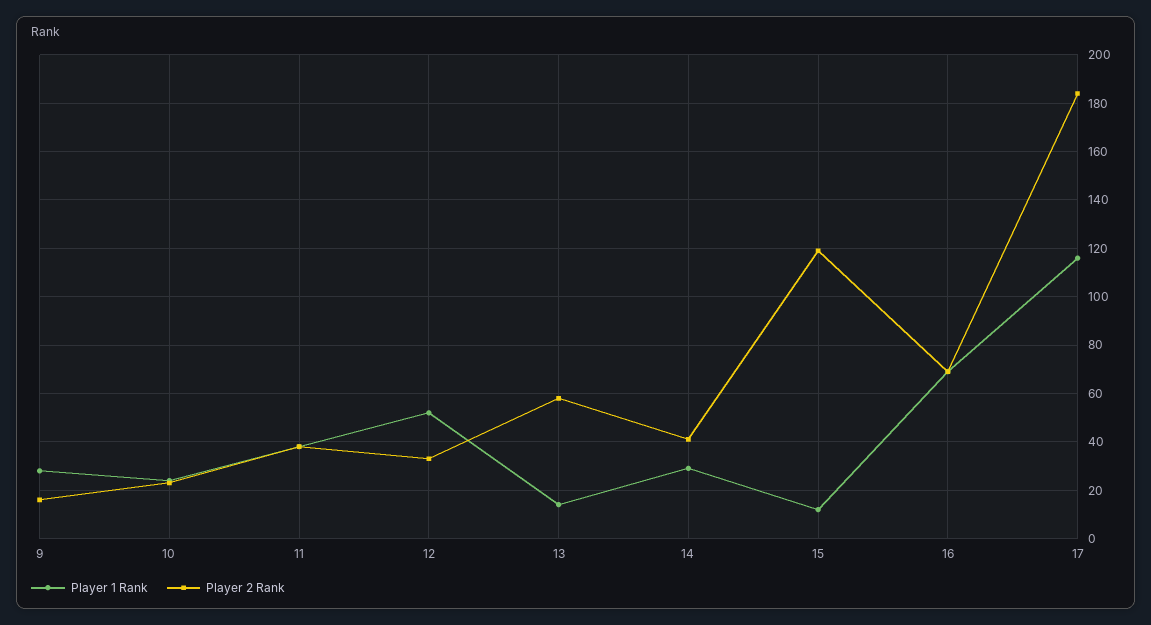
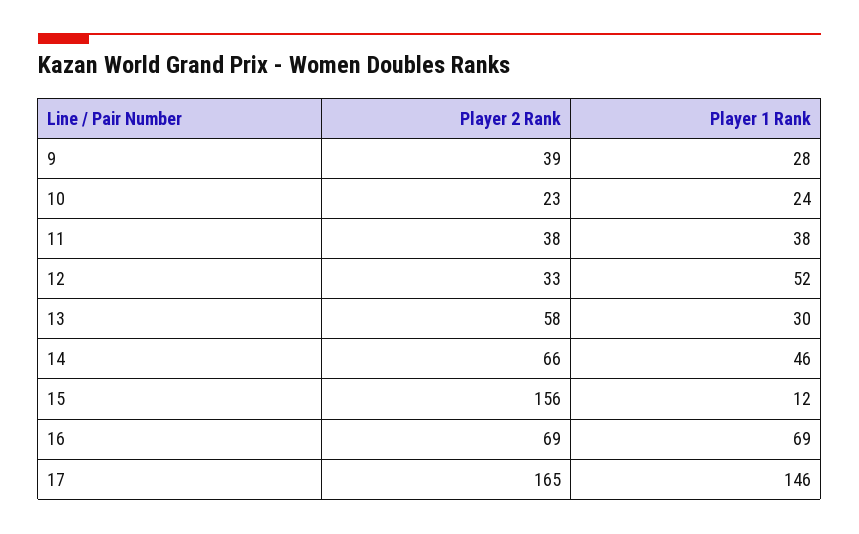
Player 2 Rank, 9: 15 -> 39
Player 1 Rank, 13: 15 -> 30
Player 1 Rank, 14: 30 -> 46
Player 2 Rank, 14: 40 -> 66
Player 2 Rank, 15: 120 -> 156
Player 1 Rank, 17: 115 -> 146
Player 2 Rank, 17: 185 -> 165

